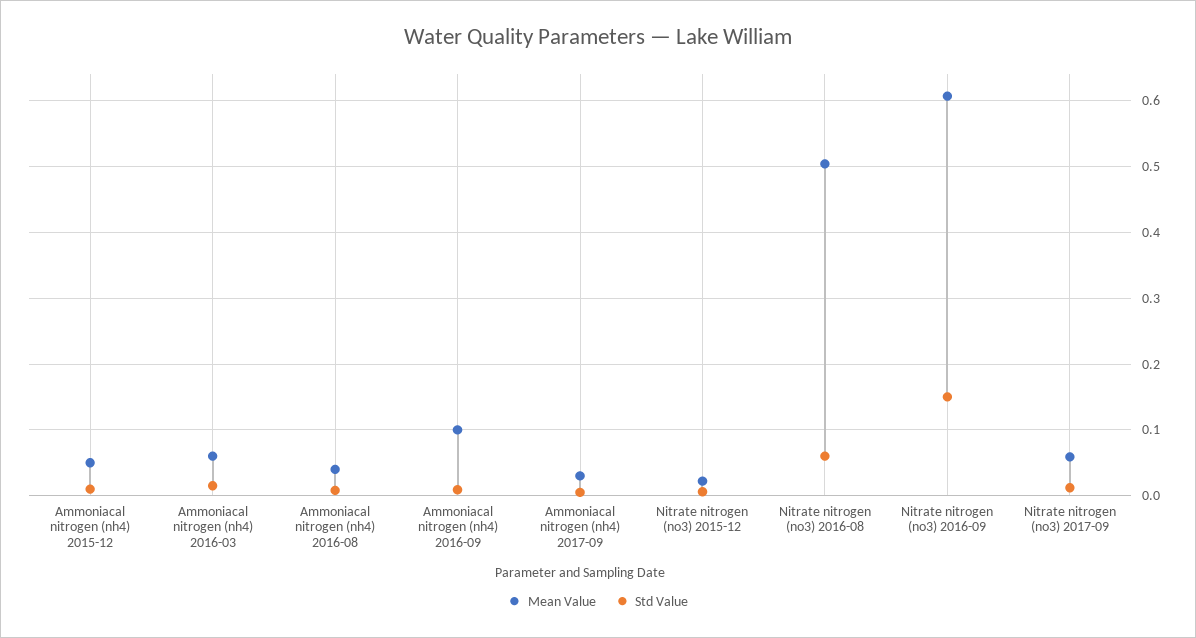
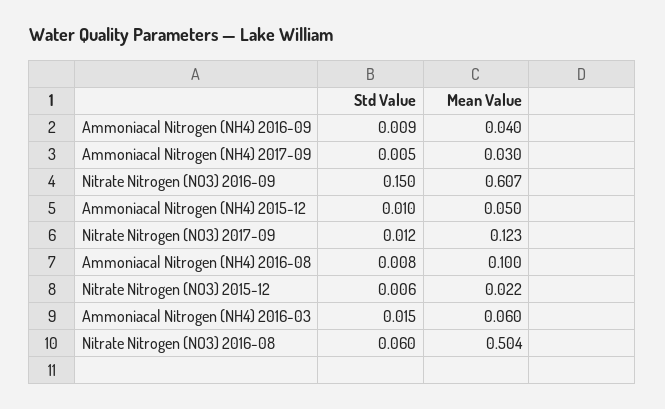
Mean Value, Ammoniacal nitrogen (nh4) 2016-08: 0.04 -> 0.1
Mean Value, Ammoniacal nitrogen (nh4) 2016-09: 0.1 -> 0.04
Mean Value, Nitrate nitrogen (no3) 2017-09: 0.06 -> 0.123

